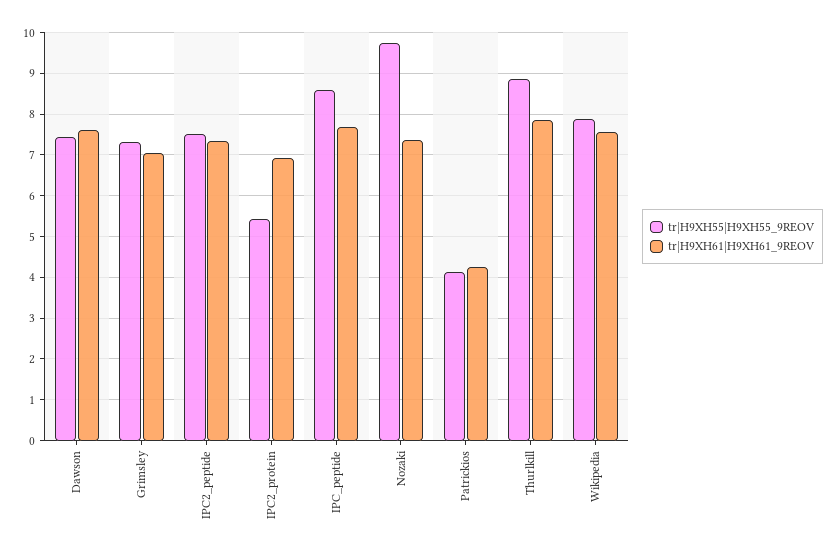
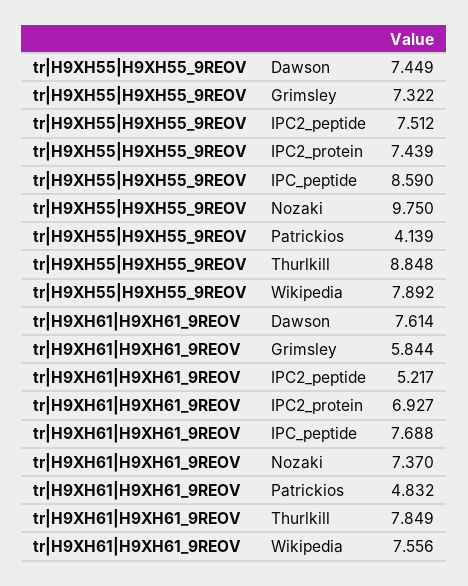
tr|H9XH61|H9XH61_9REOV, Grimsley: 7 -> 5.844
tr|H9XH61|H9XH61_9REOV, IPC2_peptide: 7.4 -> 5.217
tr|H9XH55|H9XH55_9REOV, IPC2_protein: 5.4 -> 7.439
tr|H9XH61|H9XH61_9REOV, Patrickios: 4.2 -> 4.832

